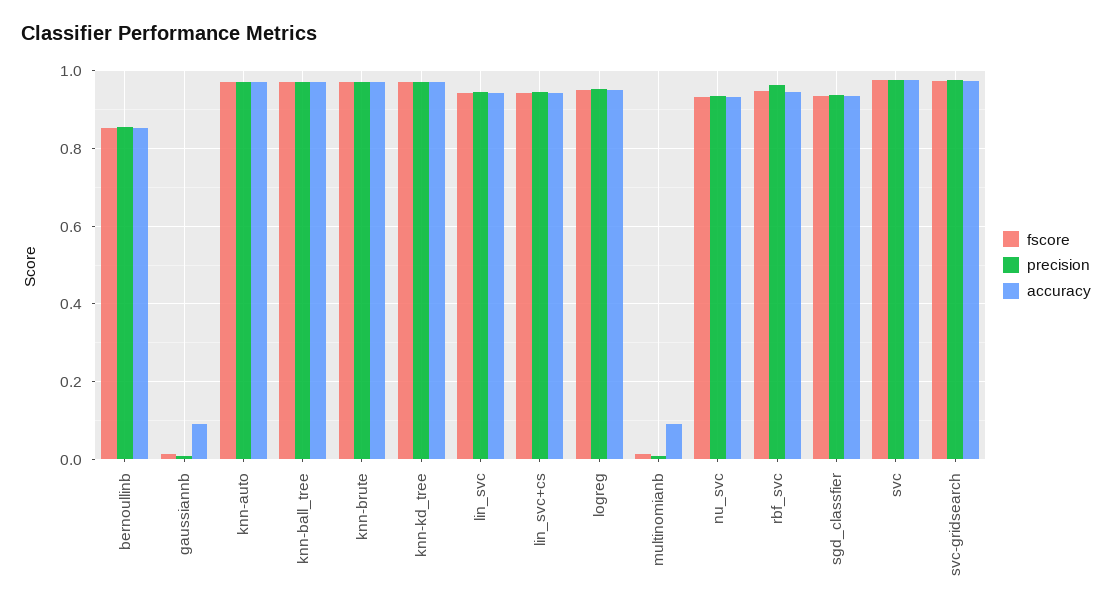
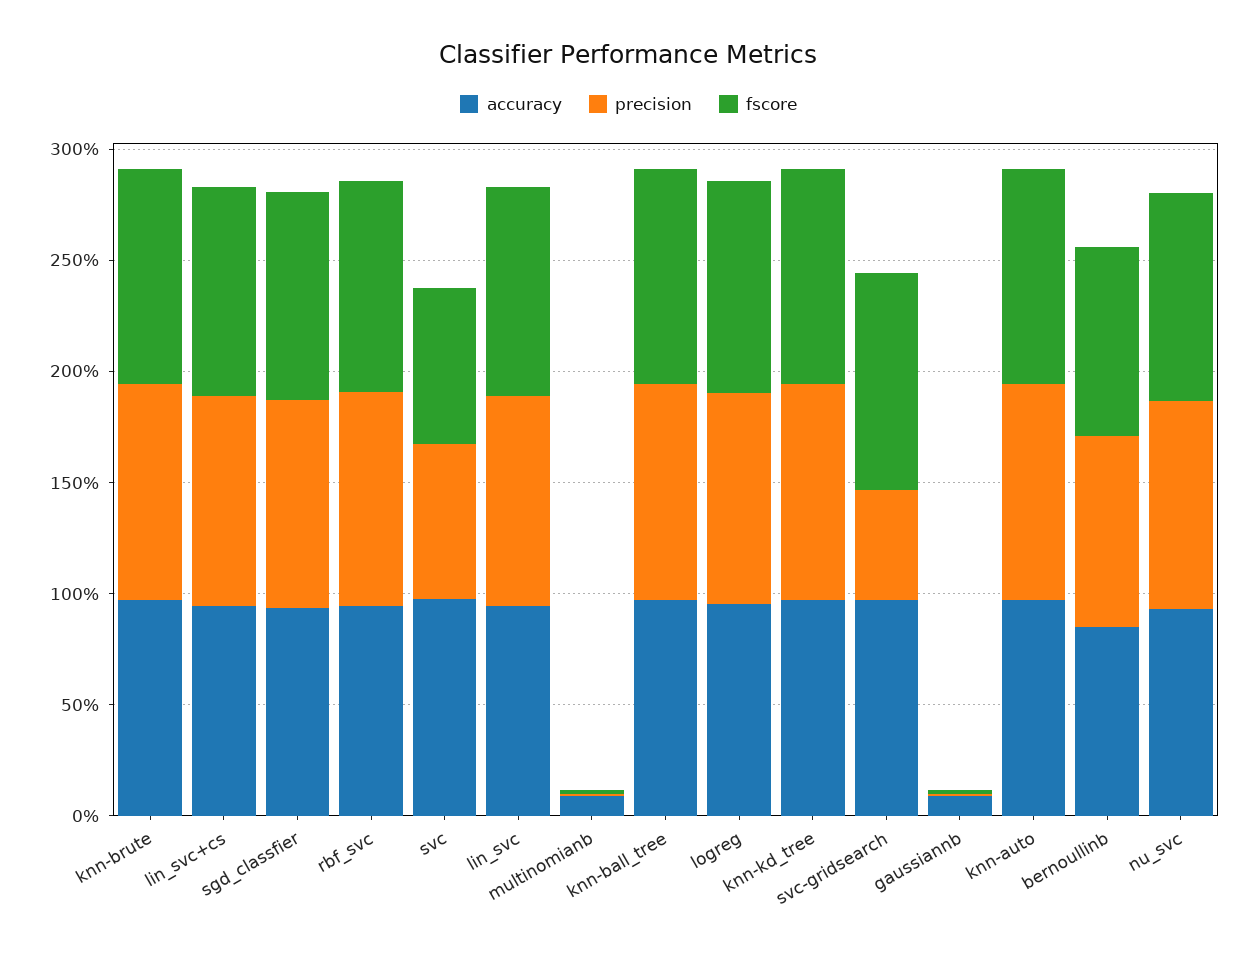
fscore, svc: 0.98 -> 0.7
precision, svc: 0.98 -> 0.7
precision, svc-gridsearch: 0.98 -> 0.5

